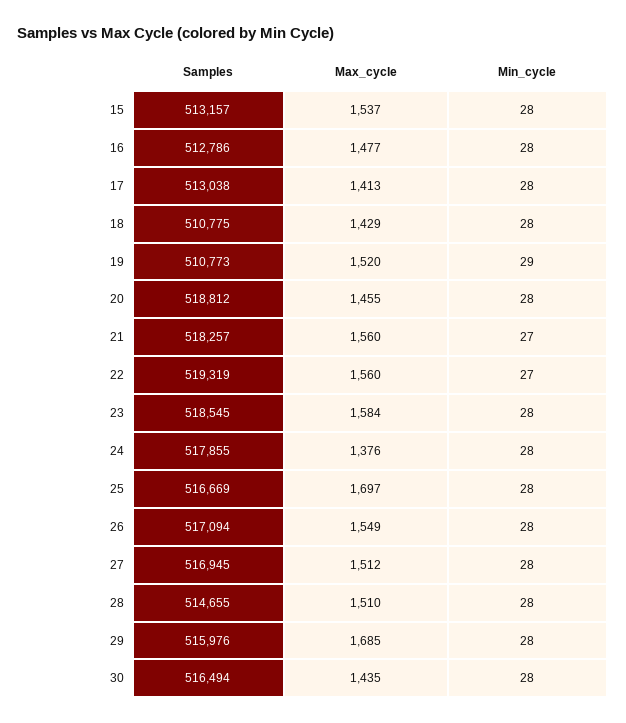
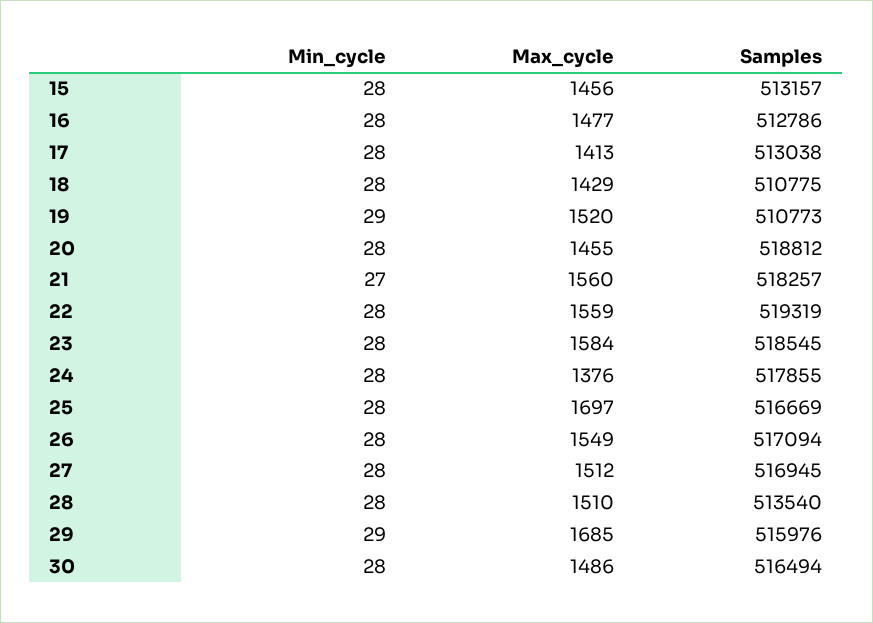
Max_cycle, 15: 1537 -> 1456
Max_cycle, 22: 1560 -> 1559
Min_cycle, 22: 27 -> 28
Samples, 28: 514655 -> 513540
Min_cycle, 29: 28 -> 29
Max_cycle, 30: 1435 -> 1486

